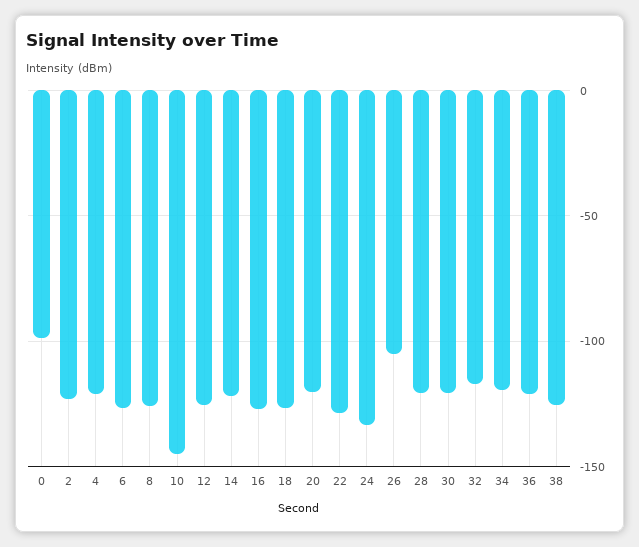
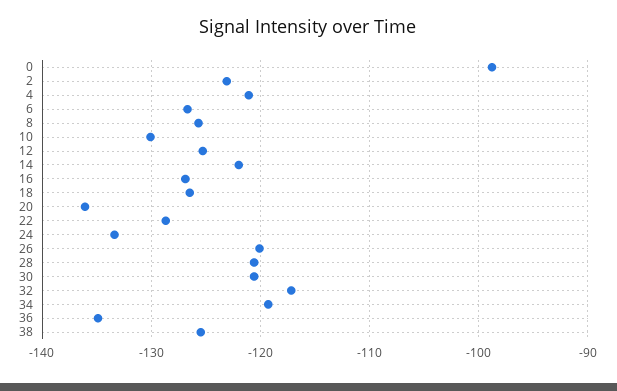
10: -145 -> -130
20: -120 -> -136
26: -105 -> -120
36: -120 -> -135

